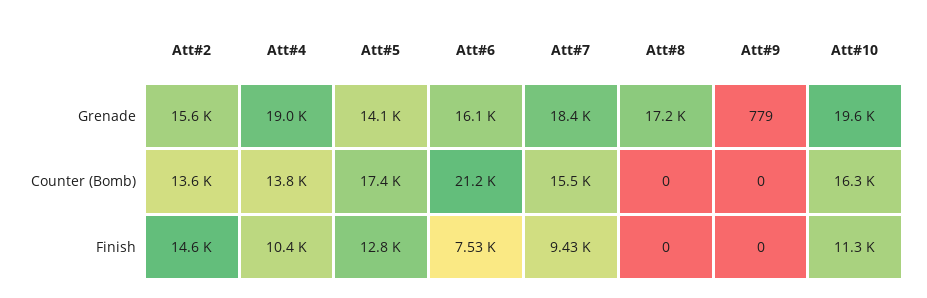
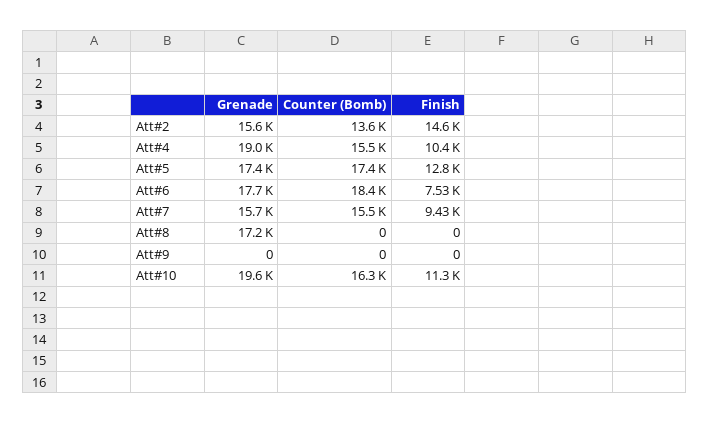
Att#5, Grenade: 14100 -> 17400
Att#6, Grenade: 16100 -> 17700
Att#7, Grenade: 18400 -> 15700
Att#9, Grenade: 779 -> 0
Att#4, Counter (Bomb): 13800 -> 15500
Att#6, Counter (Bomb): 21200 -> 18400

